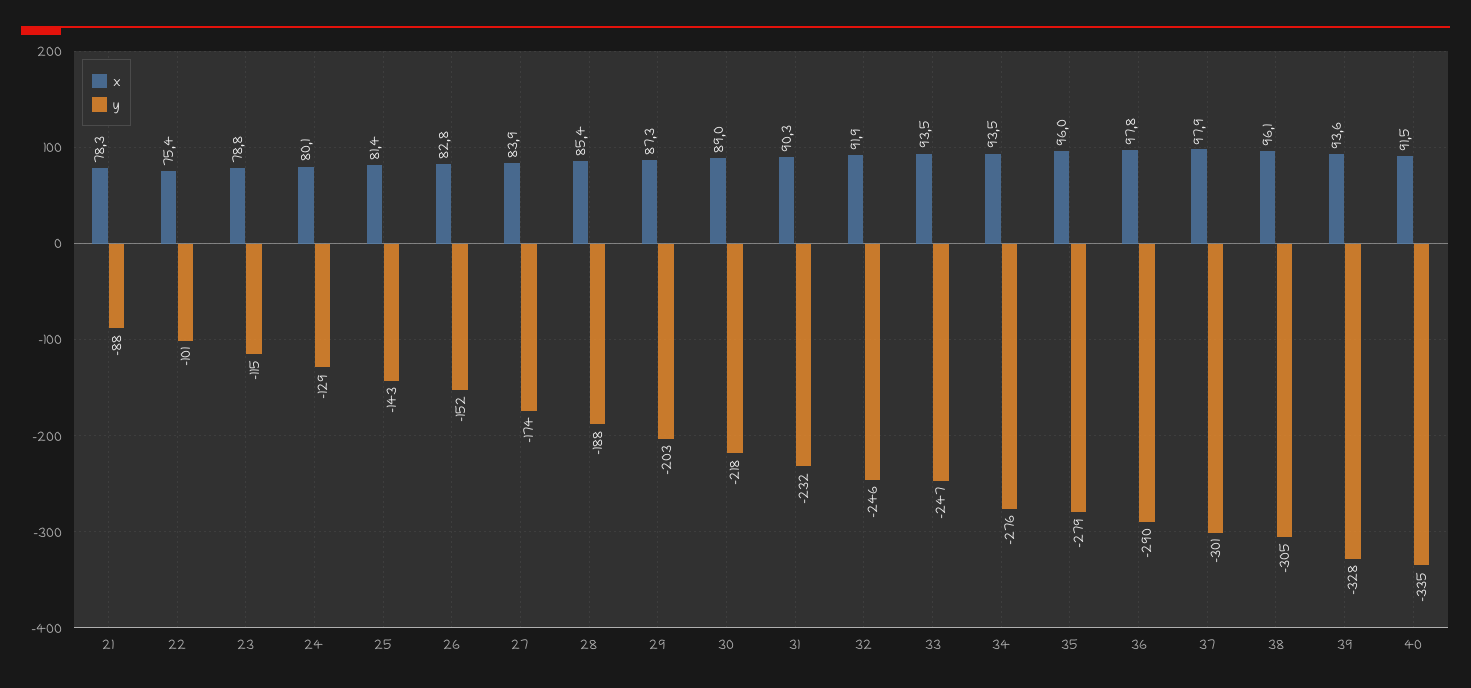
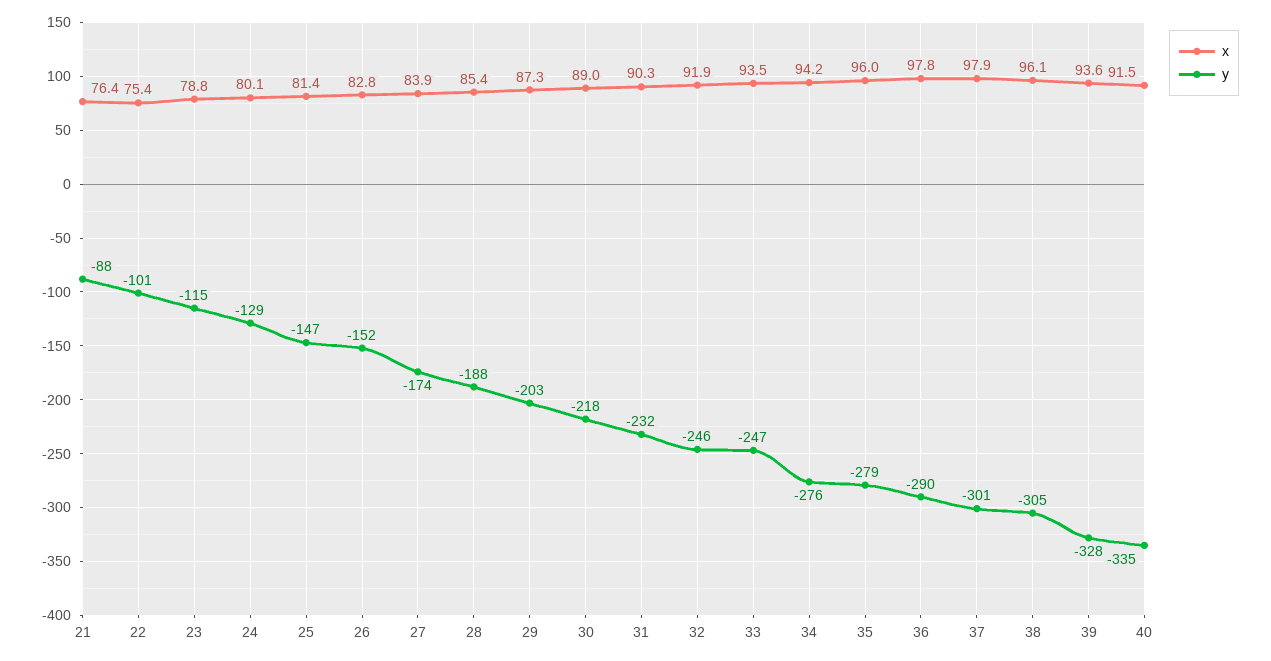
x, 21: 78.3 -> 76.4
y, 25: -143 -> -147
x, 34: 93.5 -> 94.2

